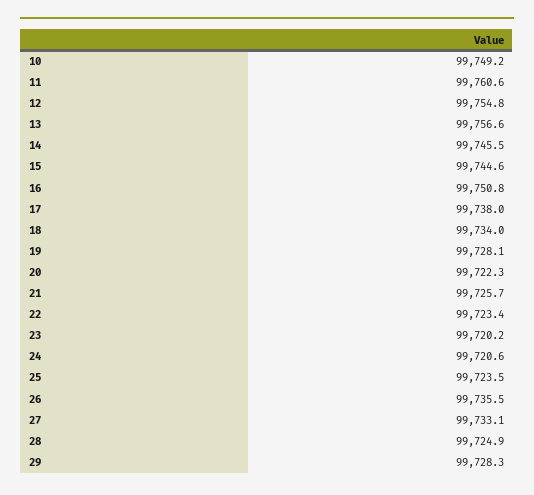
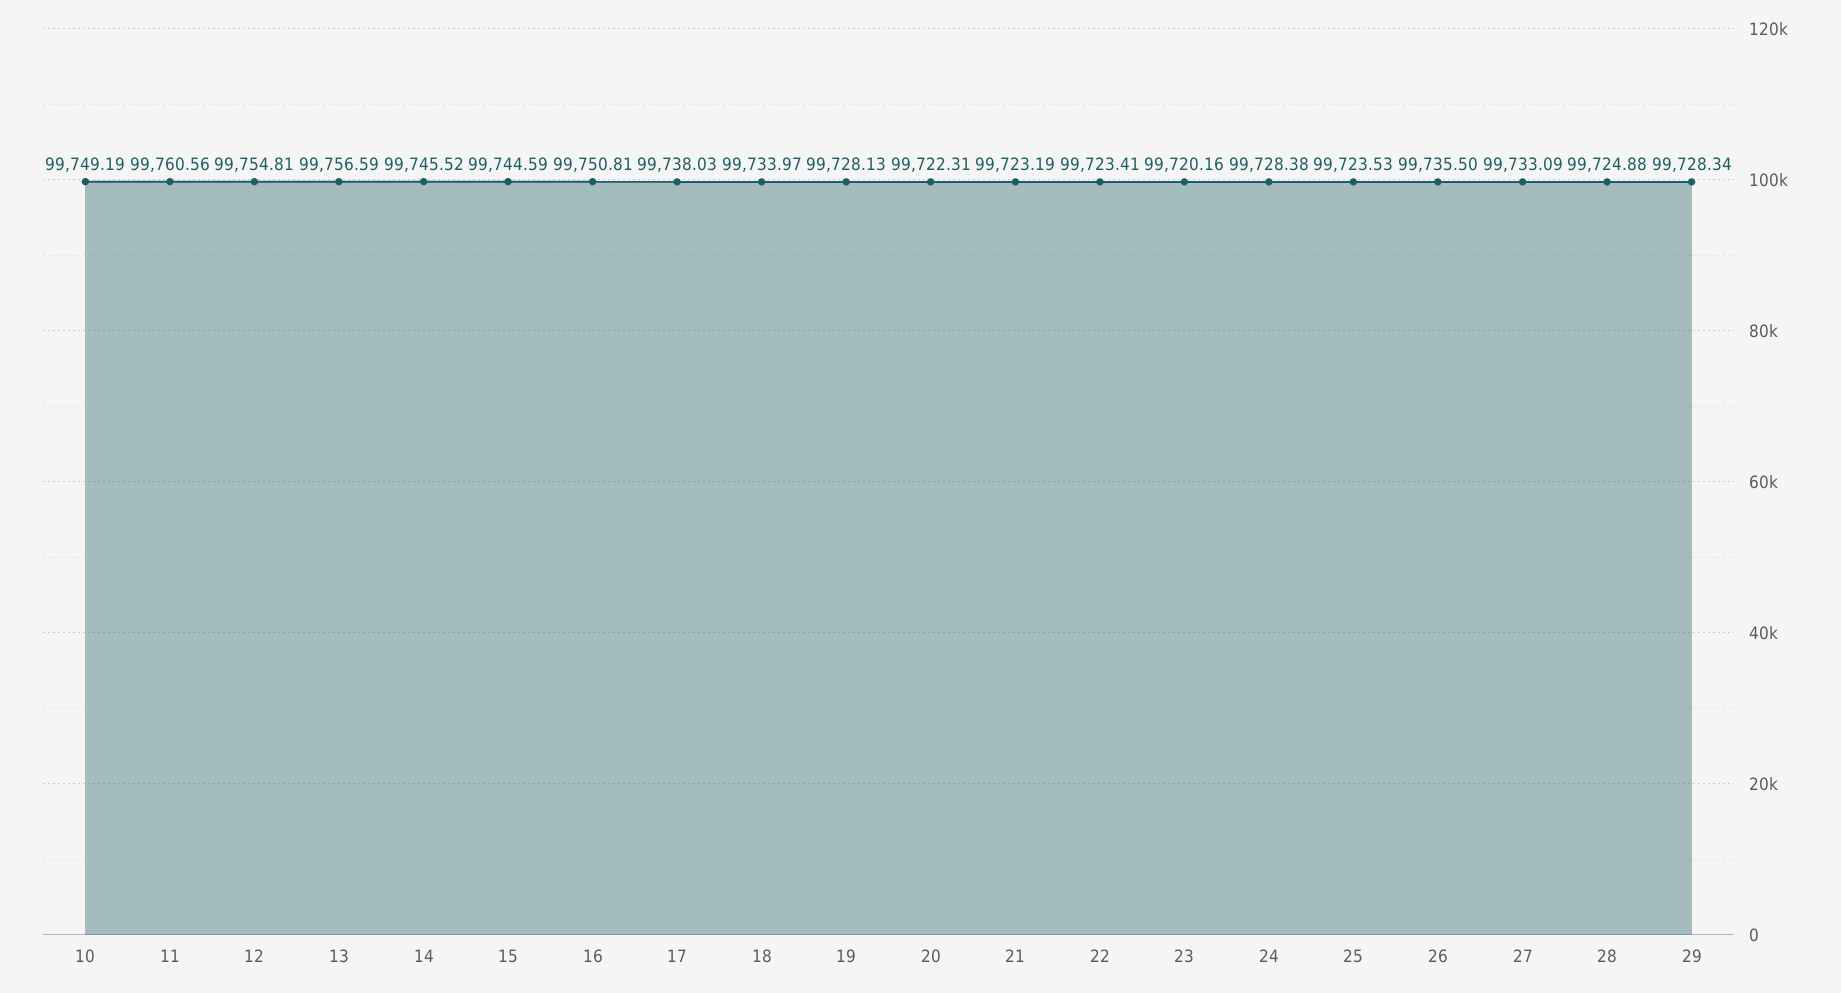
21: 99725.7 -> 99723.19
24: 99720.6 -> 99728.38

